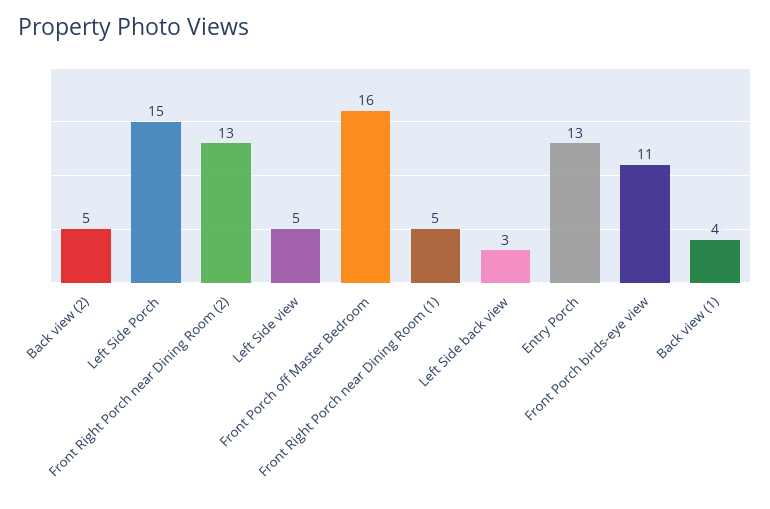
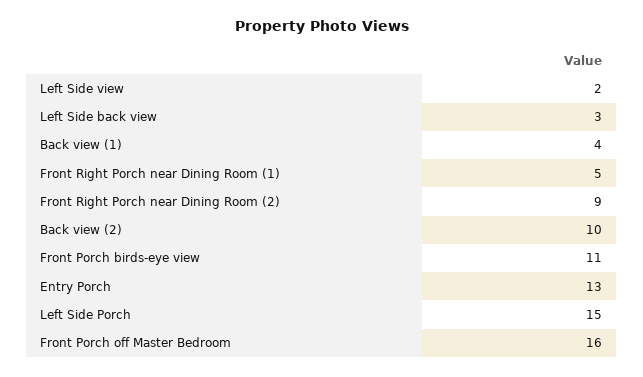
Back view (2): 5 -> 10
Front Right Porch near Dining Room (2): 13 -> 9
Left Side view: 5 -> 2

